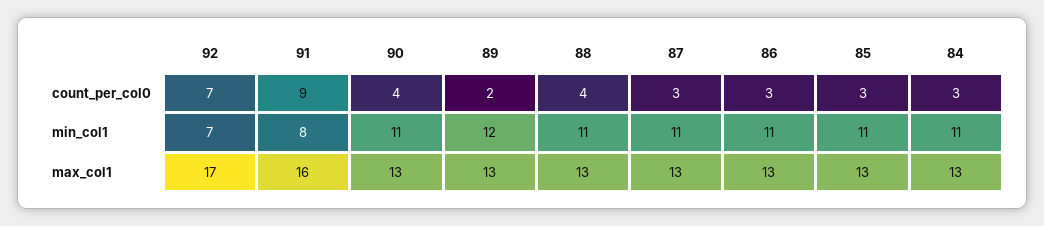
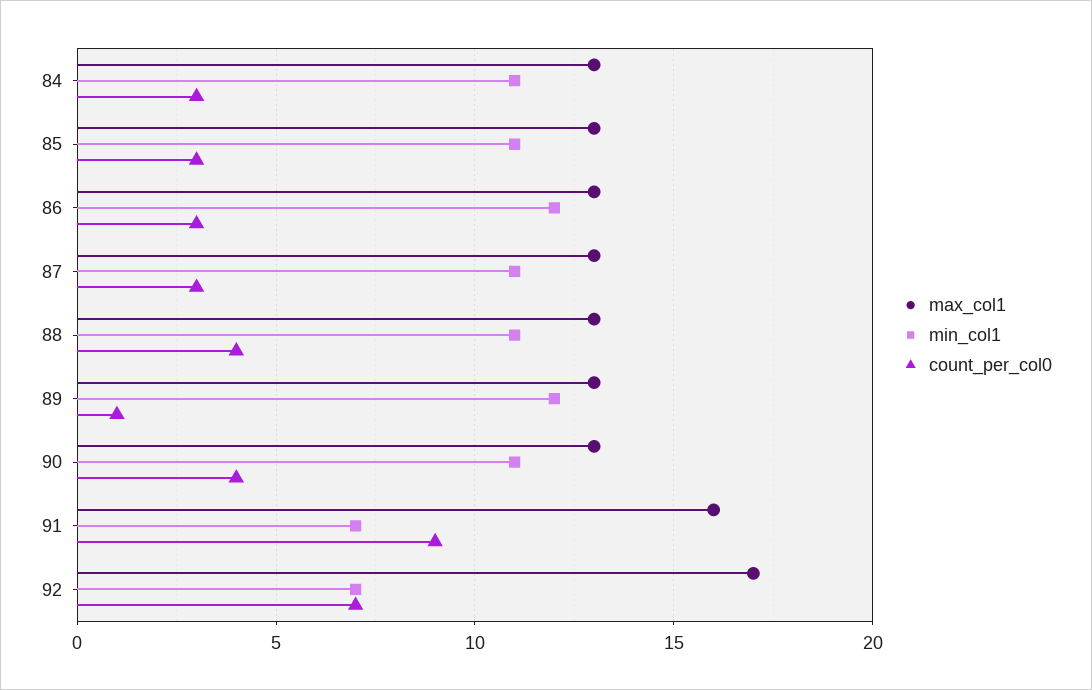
count_per_col0, 89: 2 -> 1
min_col1, 91: 8 -> 7
min_col1, 86: 11 -> 12

